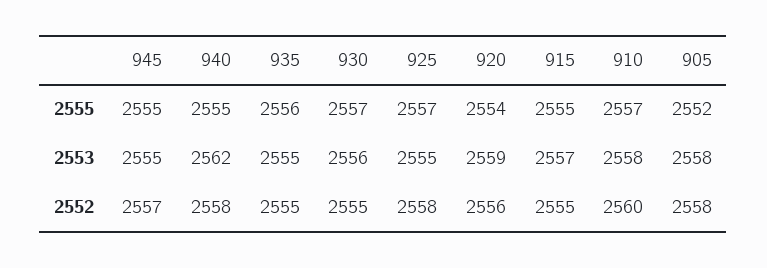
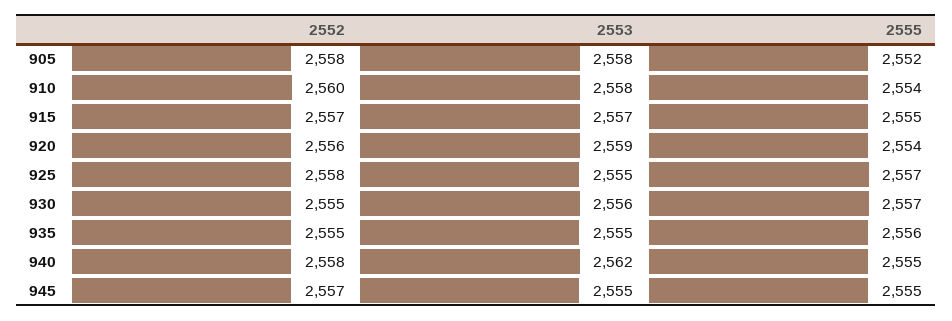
910, 2555: 2557 -> 2554
915, 2552: 2555 -> 2557

